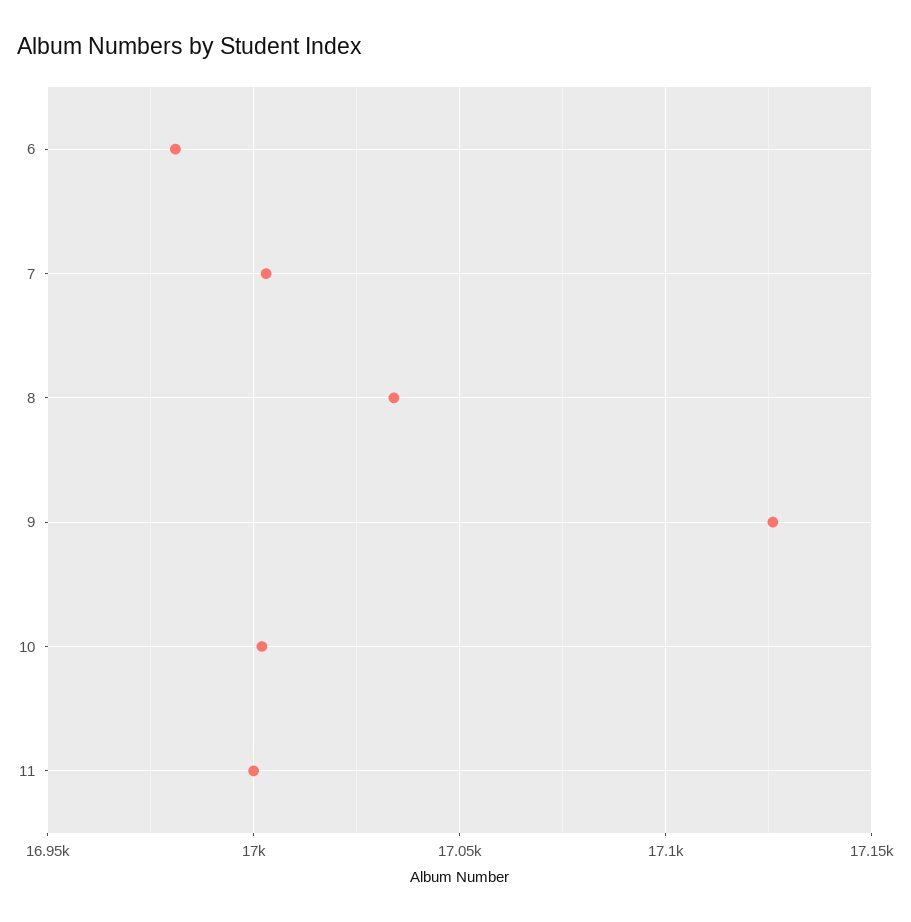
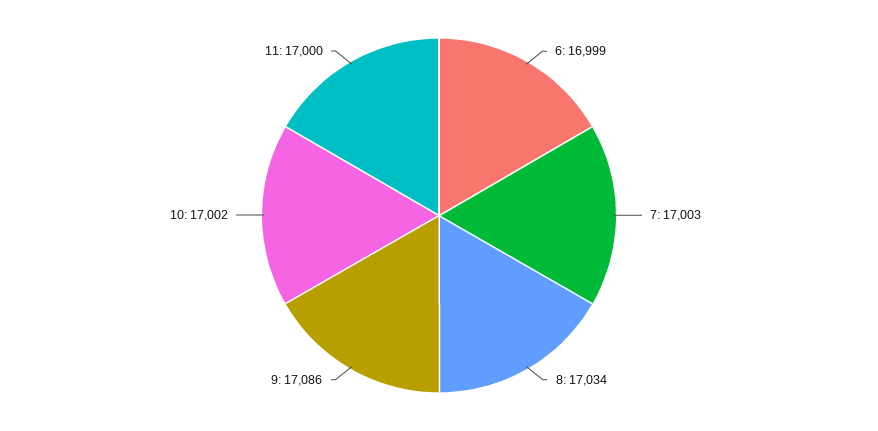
6: 16980 -> 16999
9: 17125 -> 17086

